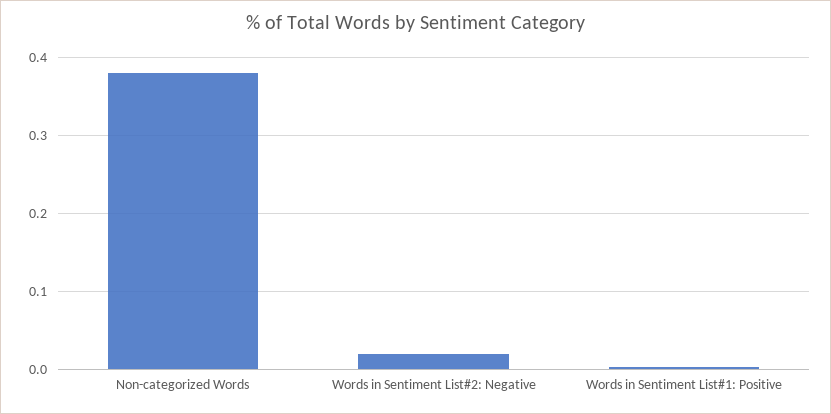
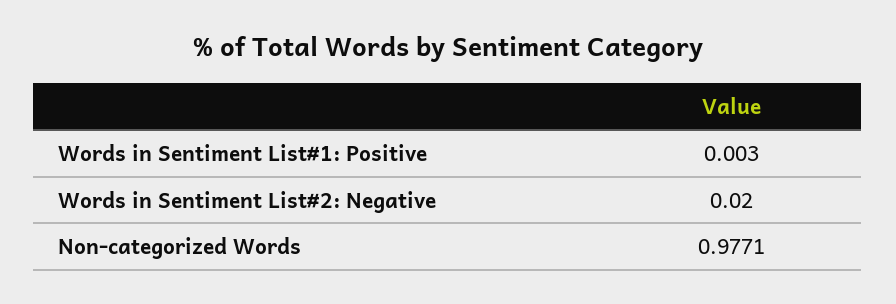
Non-categorized Words: 0.38 -> 0.9771

